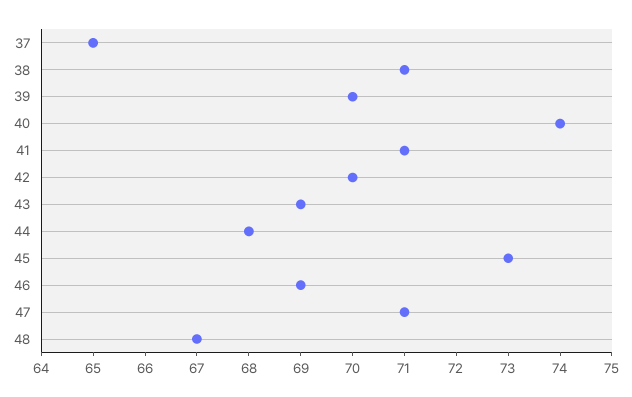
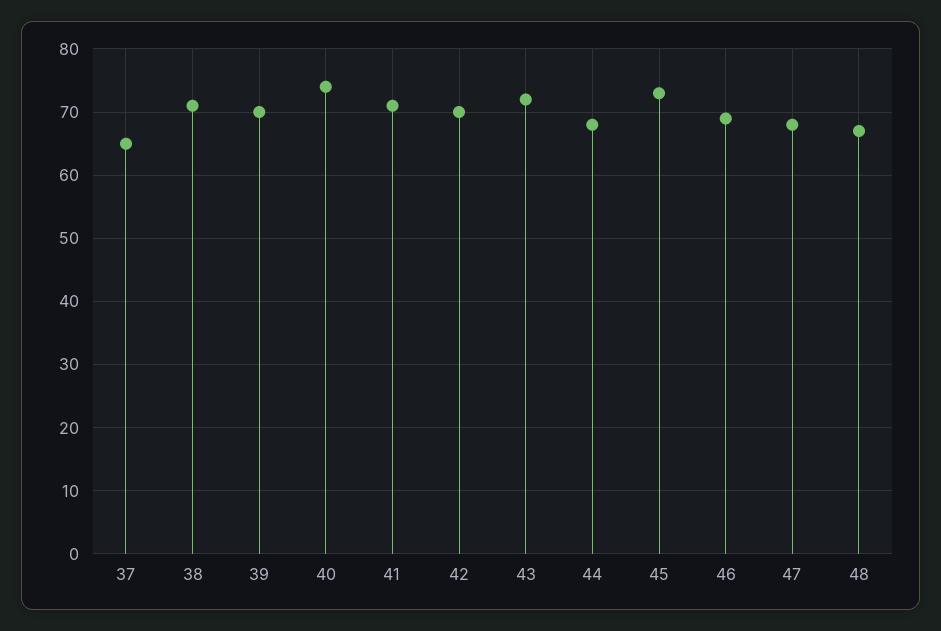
43: 69 -> 72
47: 71 -> 68

